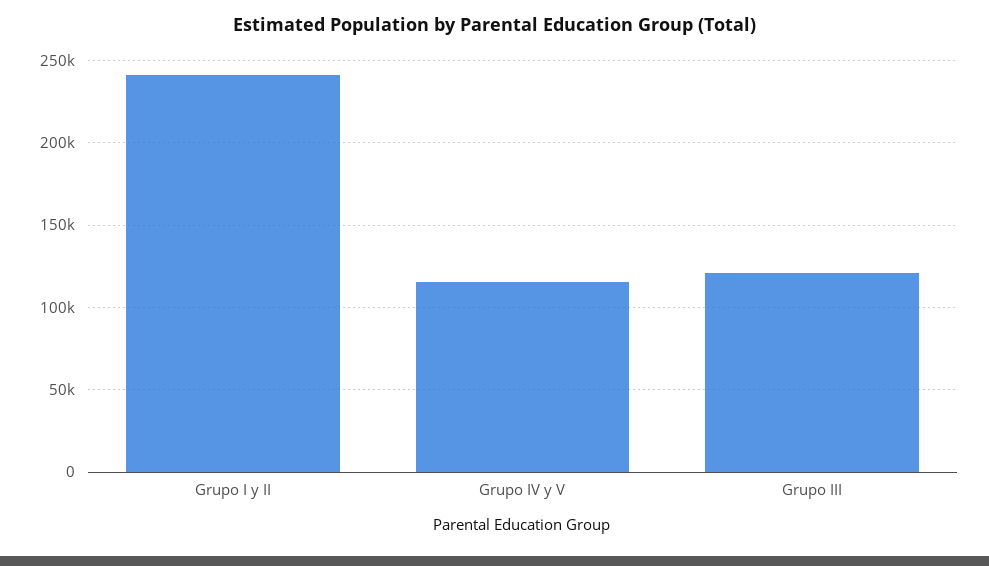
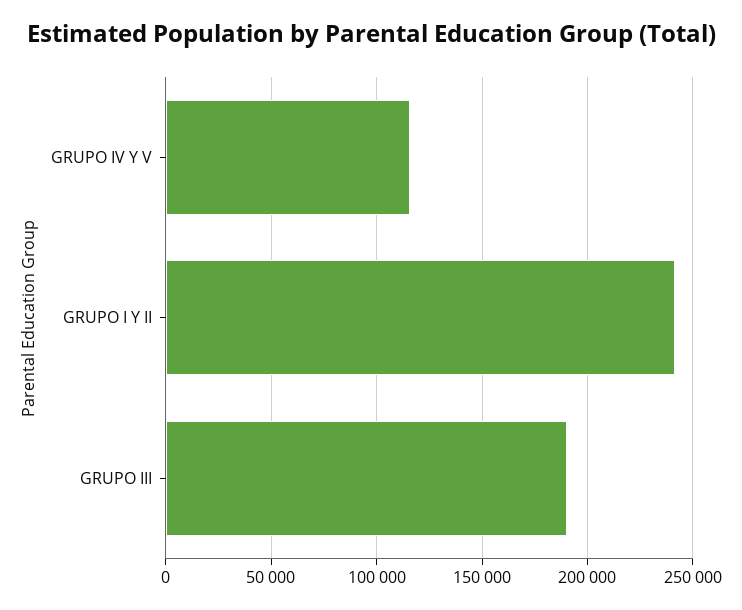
Grupo III: 120000 -> 190000

